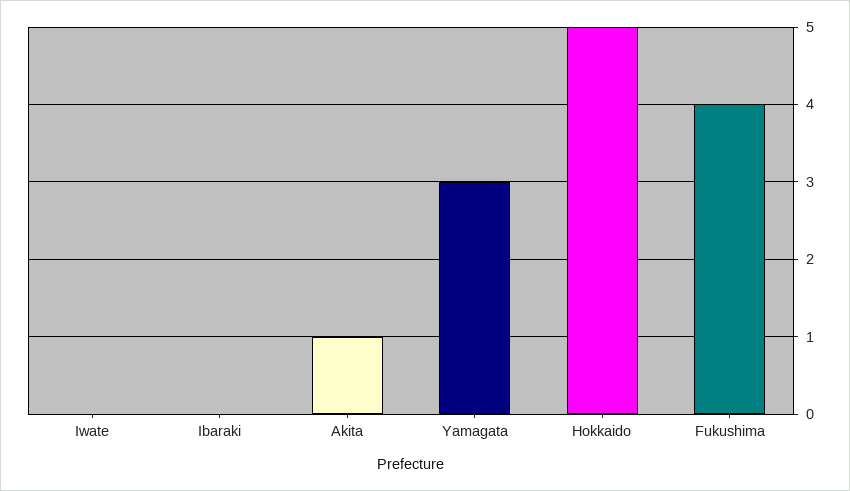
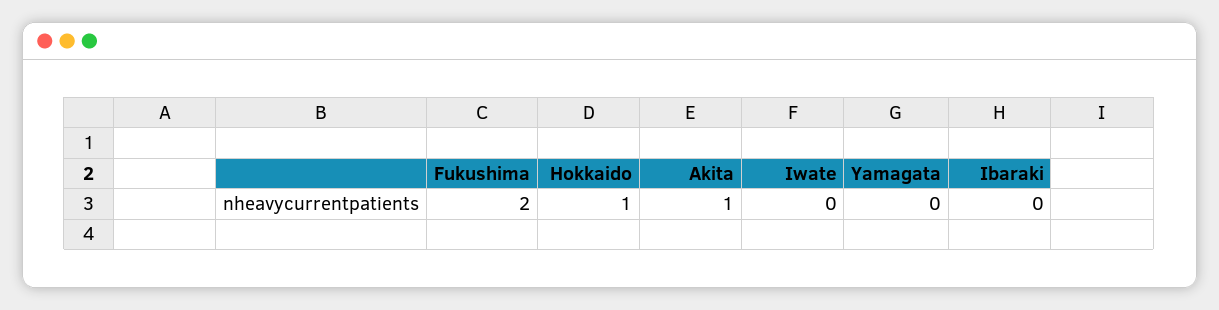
Yamagata: 3 -> 0
Hokkaido: 5 -> 1
Fukushima: 4 -> 2

